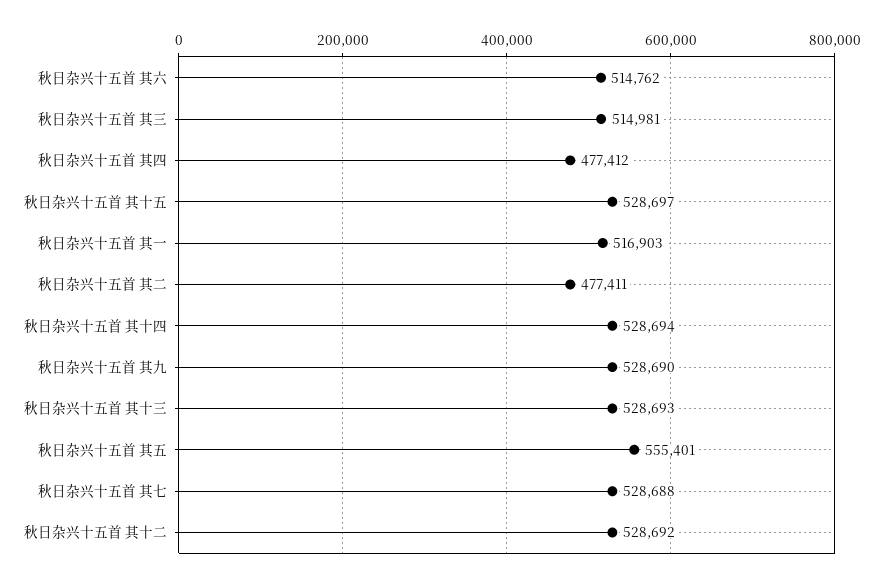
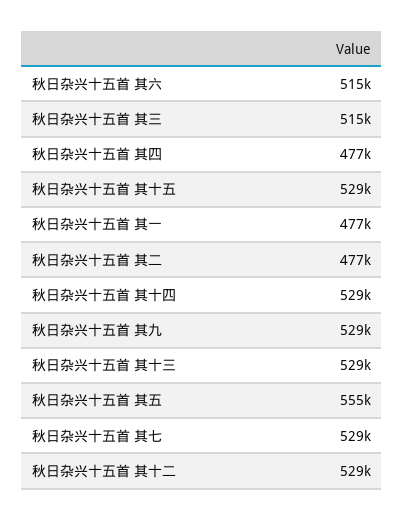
秋日杂兴十五首 其一: 516903 -> 477000

